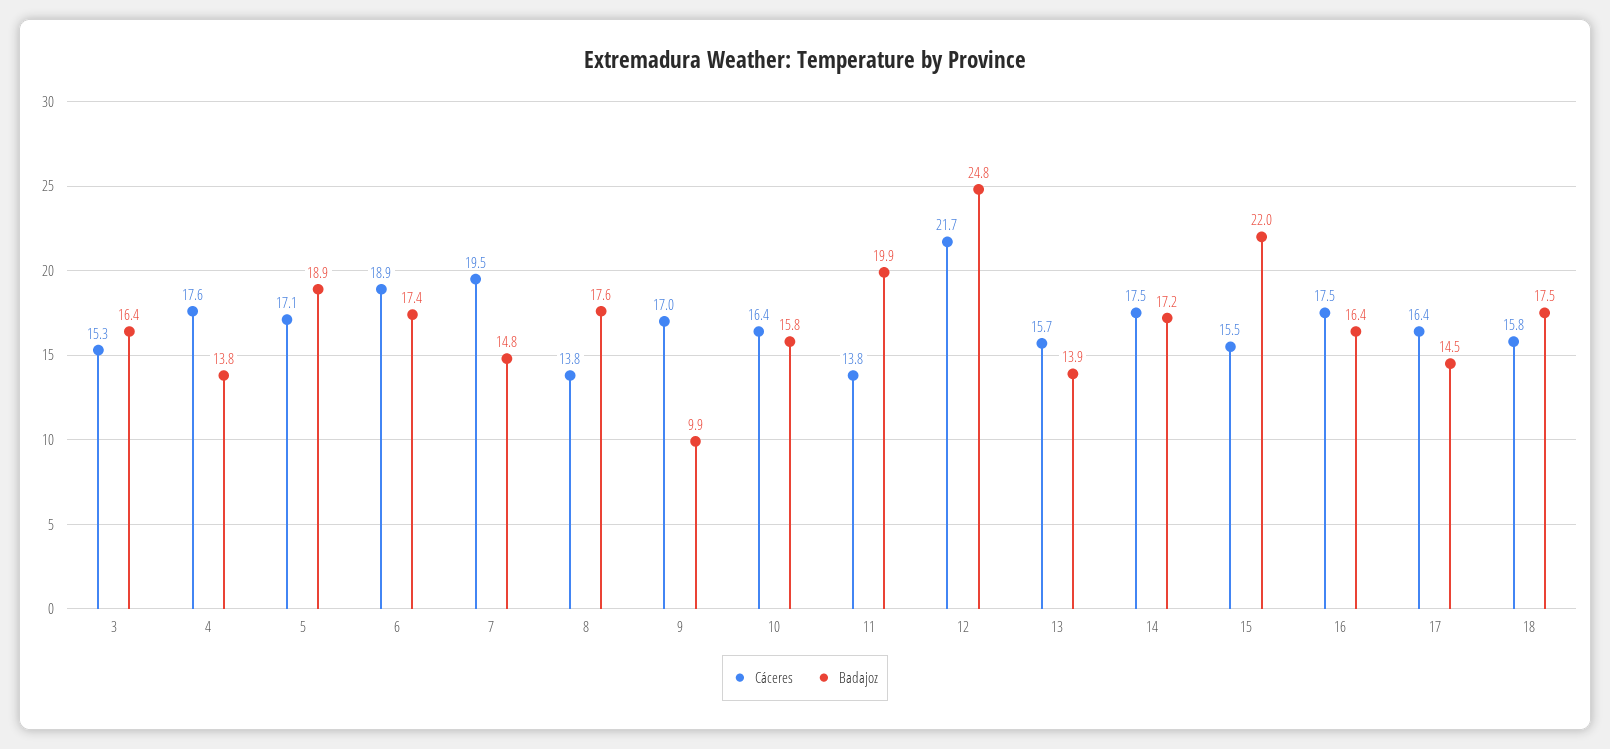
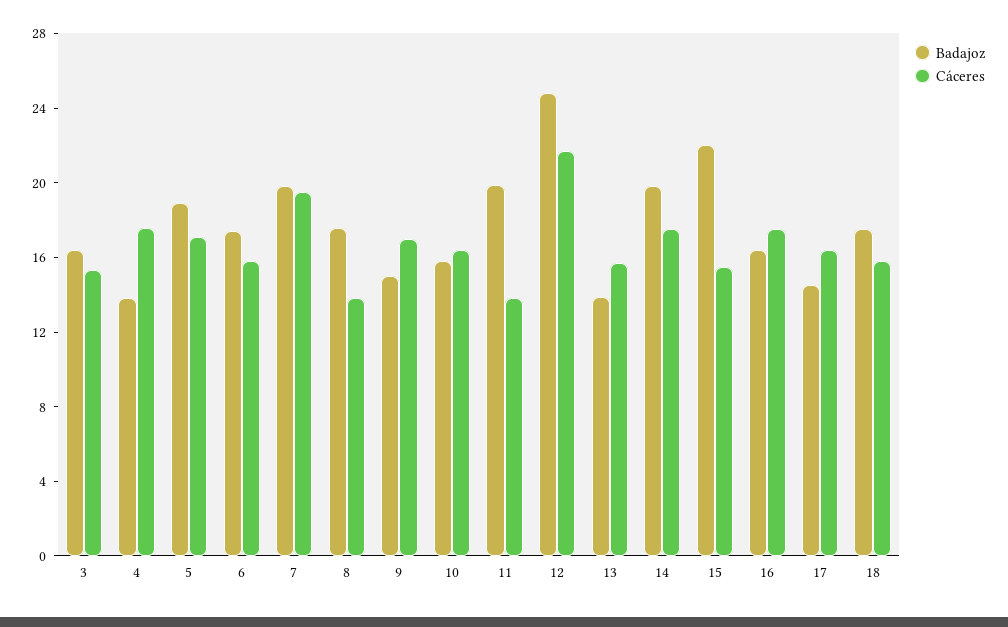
Cáceres, 6: 18.9 -> 16
Badajoz, 7: 14.8 -> 20
Badajoz, 9: 9.9 -> 15
Badajoz, 14: 17.2 -> 20

